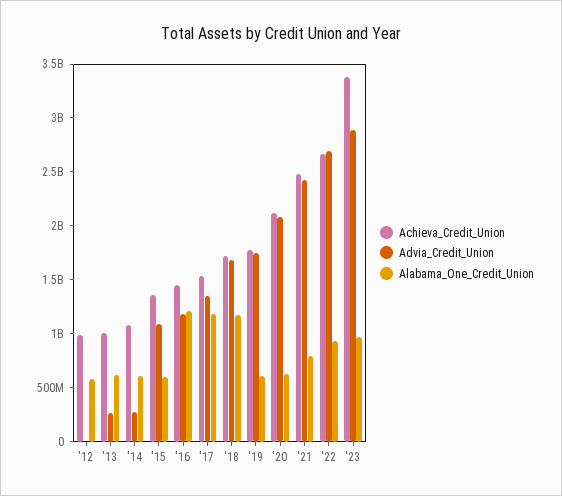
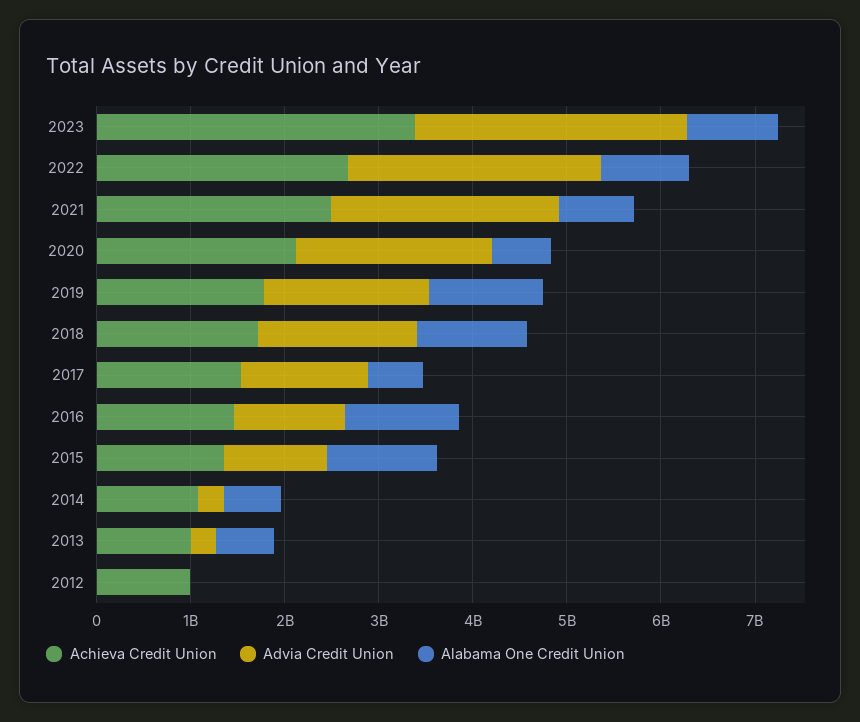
Alabama_One_Credit_Union, '12: 600000000 -> 0
Alabama_One_Credit_Union, '15: 600000000 -> 1200000000
Alabama_One_Credit_Union, '17: 1200000000 -> 600000000
Alabama_One_Credit_Union, '19: 600000000 -> 1200000000

